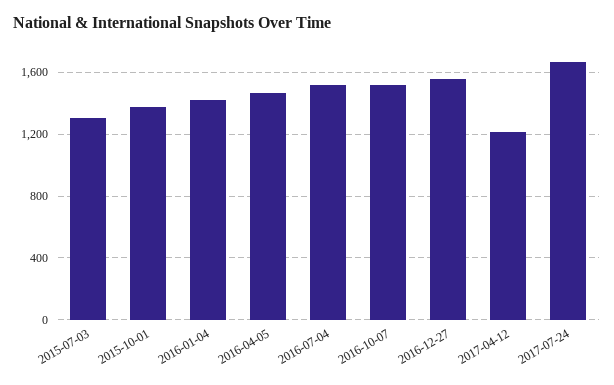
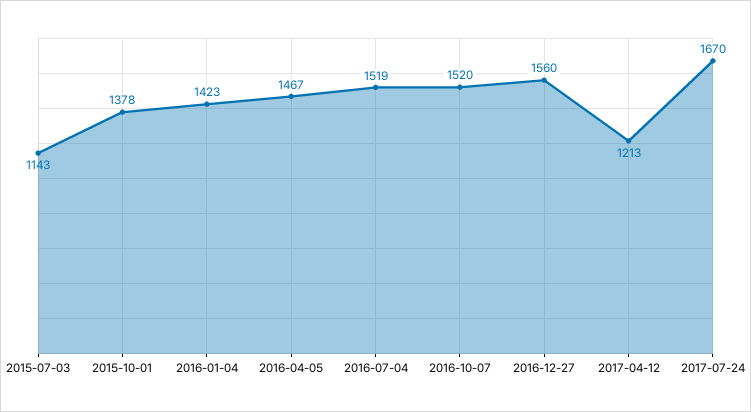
2015-07-03: 1300 -> 1143

